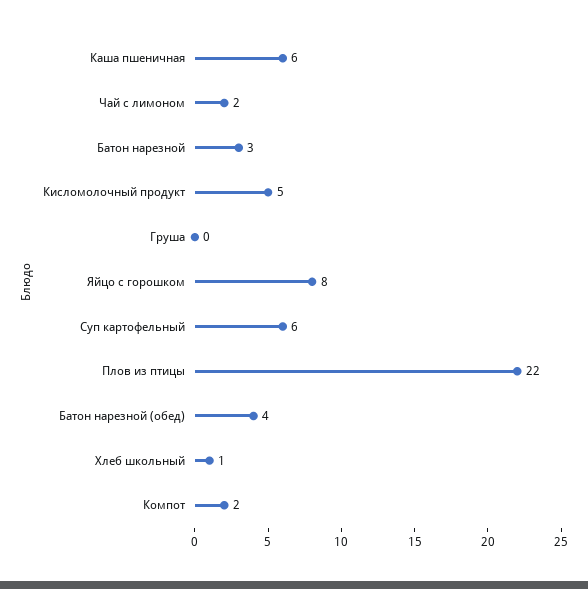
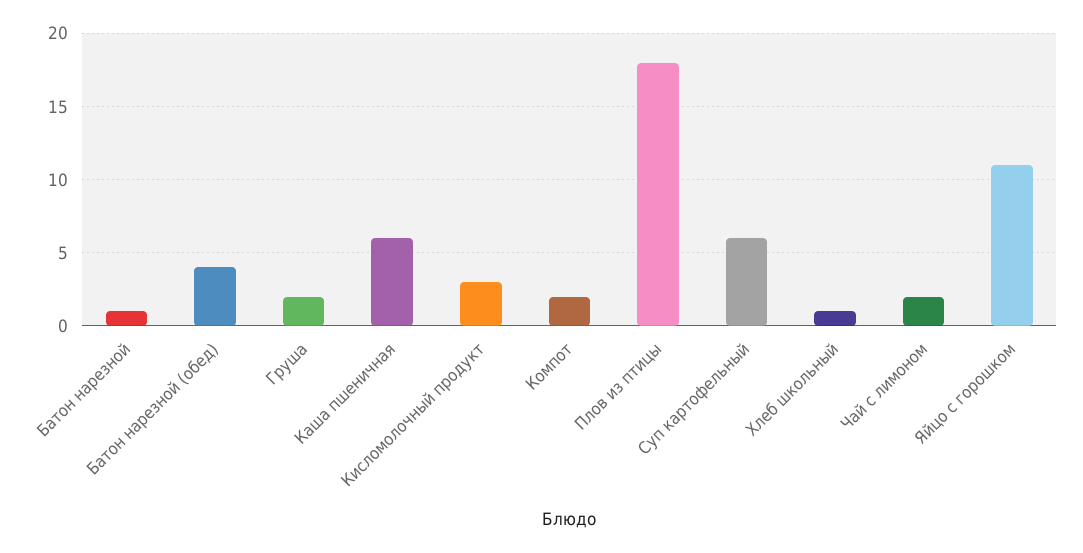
Батон нарезной: 3 -> 1
Кисломолочный продукт: 5 -> 3
Груша: 0 -> 2
Яйцо с горошком: 8 -> 11
Плов из птицы: 22 -> 18

